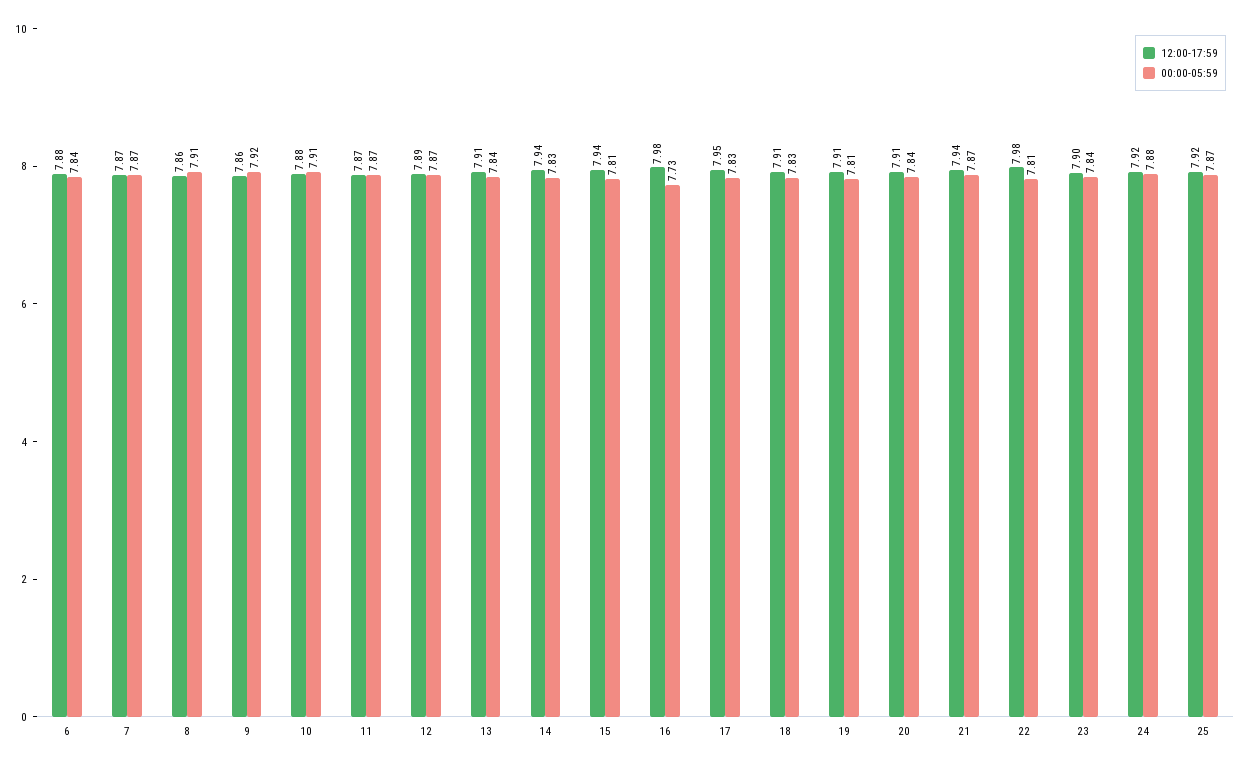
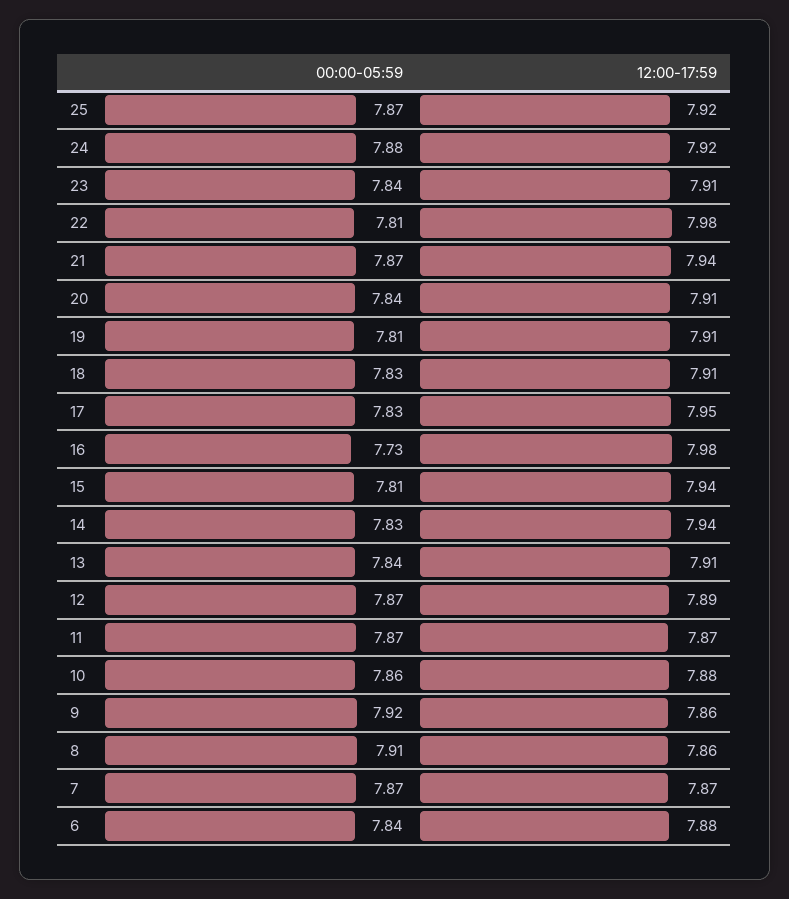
00:00-05:59, 10: 7.91 -> 7.86
12:00-17:59, 23: 7.9 -> 7.91

